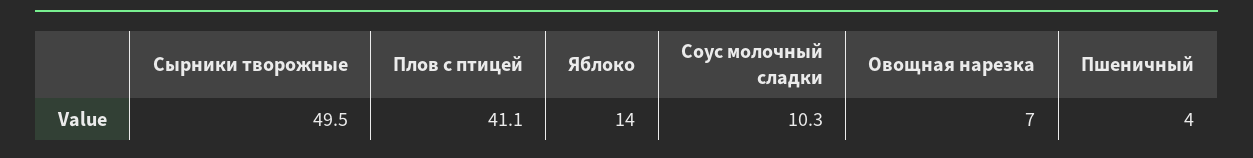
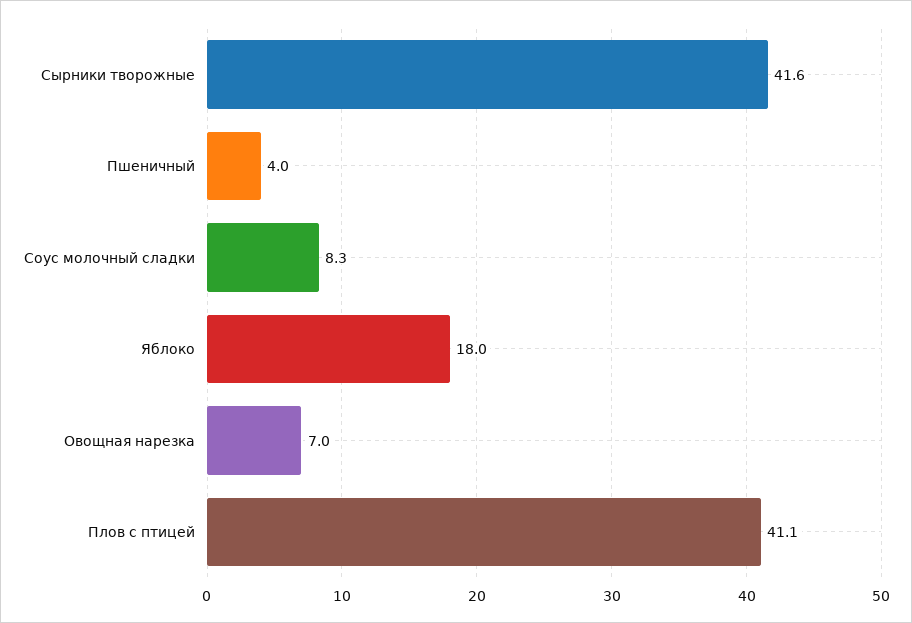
Сырники творожные: 49.5 -> 41.6
Яблоко: 14 -> 18
Соус молочный сладки: 10.3 -> 8.3

